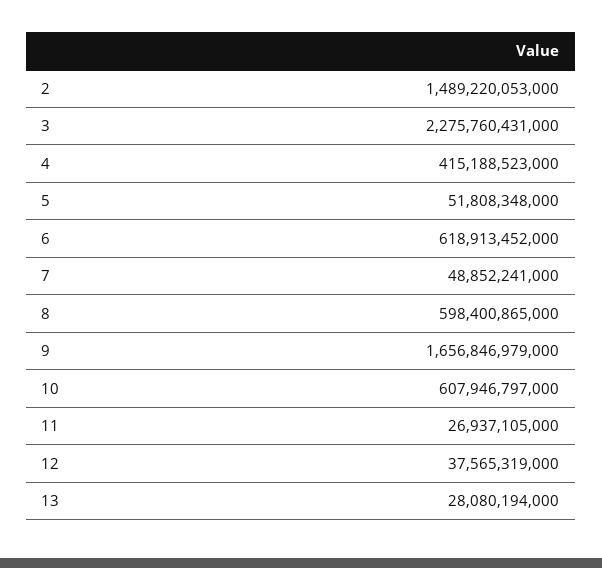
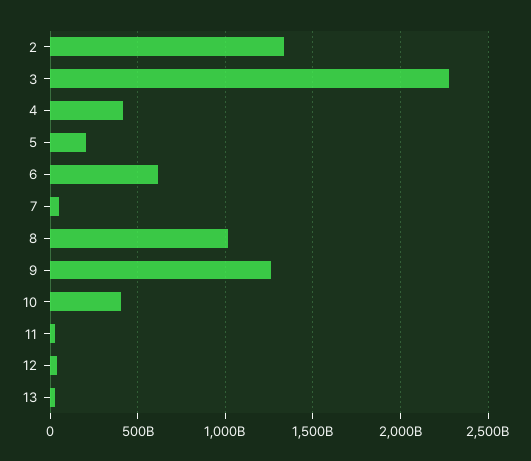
2: 1489220053000 -> 1350000000000
5: 51808348000 -> 200000000000
8: 598400865000 -> 1000000000000
9: 1656846979000 -> 1250000000000
10: 607946797000 -> 400000000000

